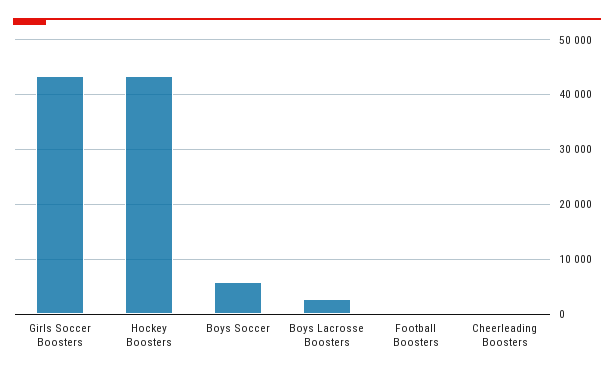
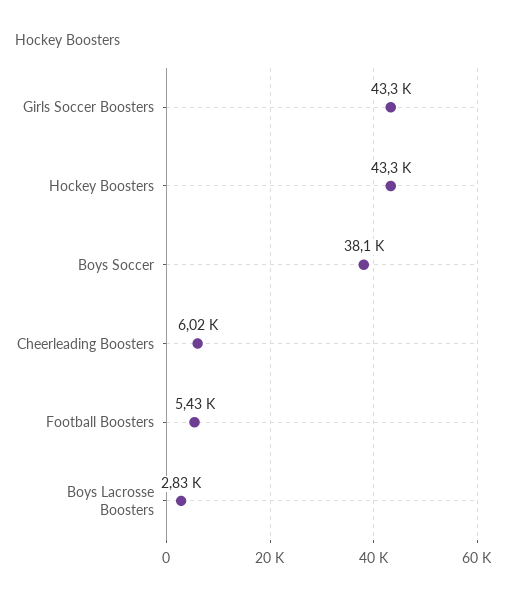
Boys Soccer: 6000 -> 38100
Football Boosters: 0 -> 5430
Cheerleading Boosters: 0 -> 6020

